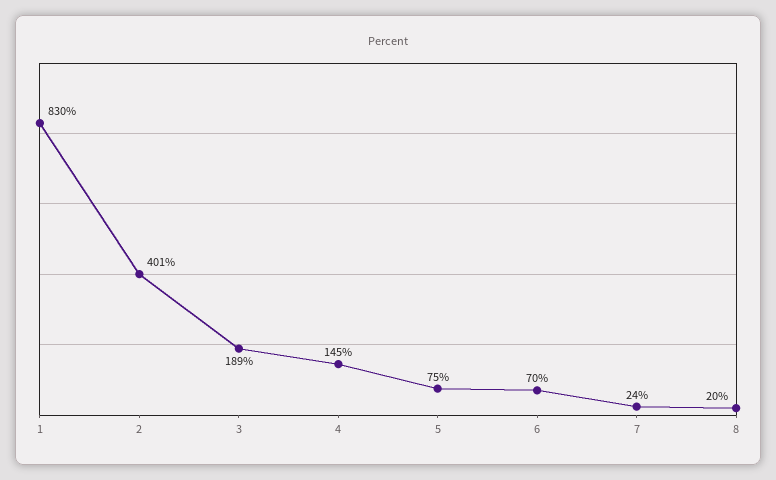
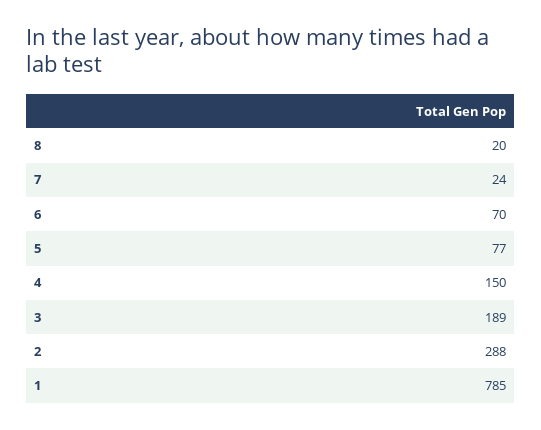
1: 830 -> 785
2: 401 -> 288
4: 145 -> 150
5: 75 -> 77

